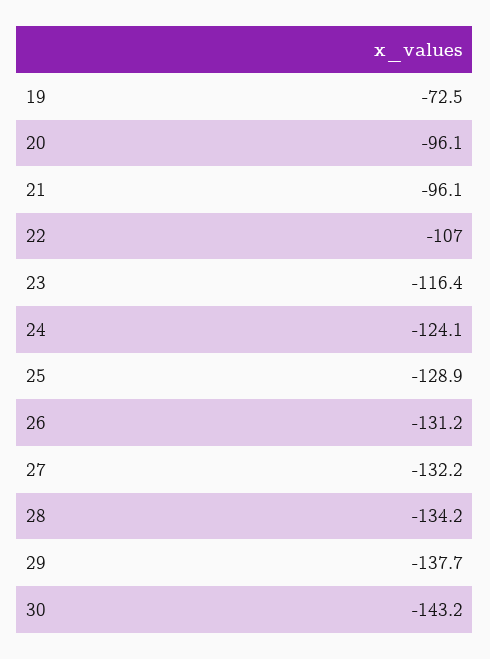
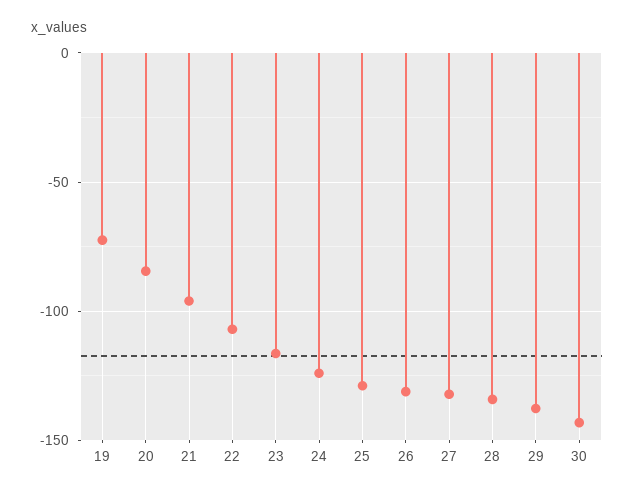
20: -96.1 -> -85

